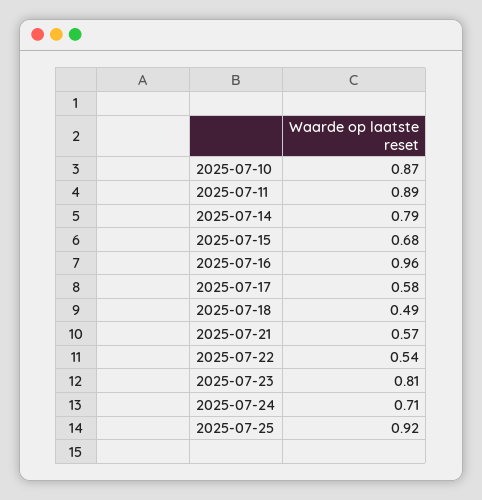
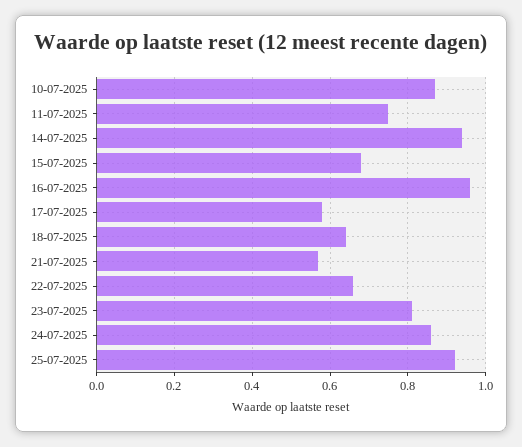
2025-07-11: 0.89 -> 0.75
2025-07-14: 0.79 -> 0.95
2025-07-18: 0.49 -> 0.65
2025-07-22: 0.54 -> 0.65
2025-07-24: 0.71 -> 0.85

